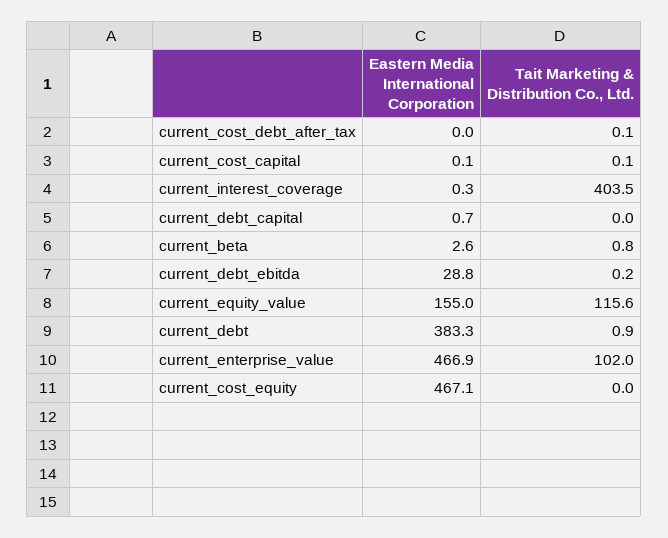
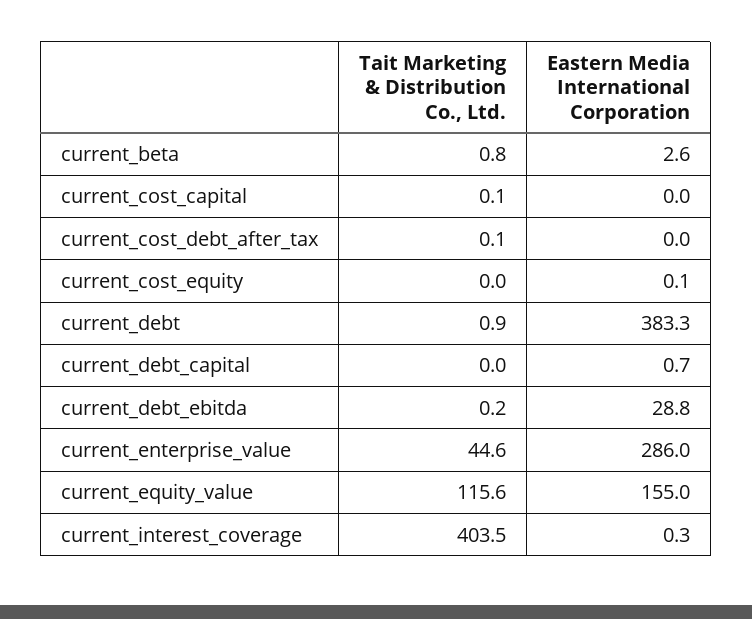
Eastern Media International Corporation, current_cost_capital: 0.1 -> 0
Eastern Media International Corporation, current_enterprise_value: 466.9 -> 286
Tait Marketing & Distribution Co., Ltd., current_enterprise_value: 102 -> 44.6
Eastern Media International Corporation, current_cost_equity: 467.1 -> 0.1

